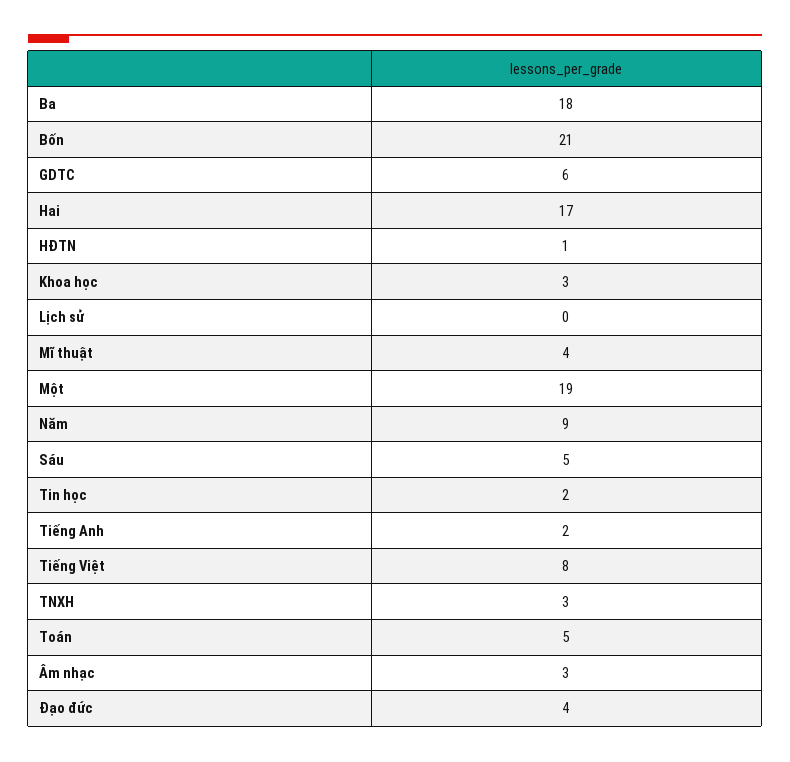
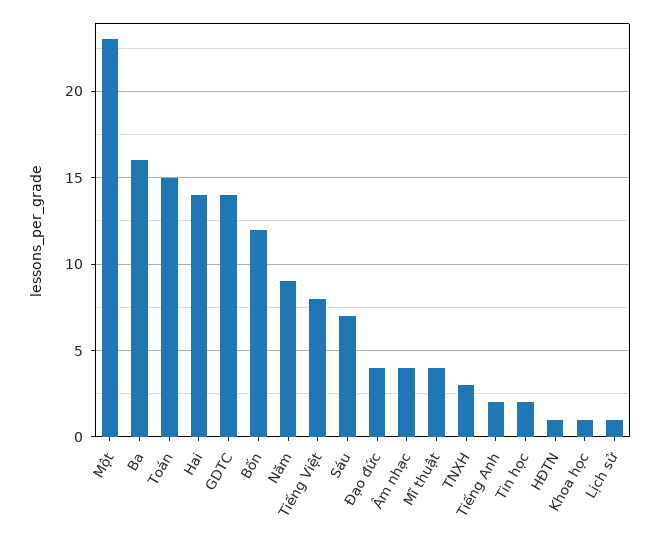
Ba: 18 -> 16
Bốn: 21 -> 12
GDTC: 6 -> 14
Hai: 17 -> 14
Khoa học: 3 -> 1
Lịch sử: 0 -> 1
Một: 19 -> 23
Sáu: 5 -> 7
Toán: 5 -> 15
Âm nhạc: 3 -> 4

